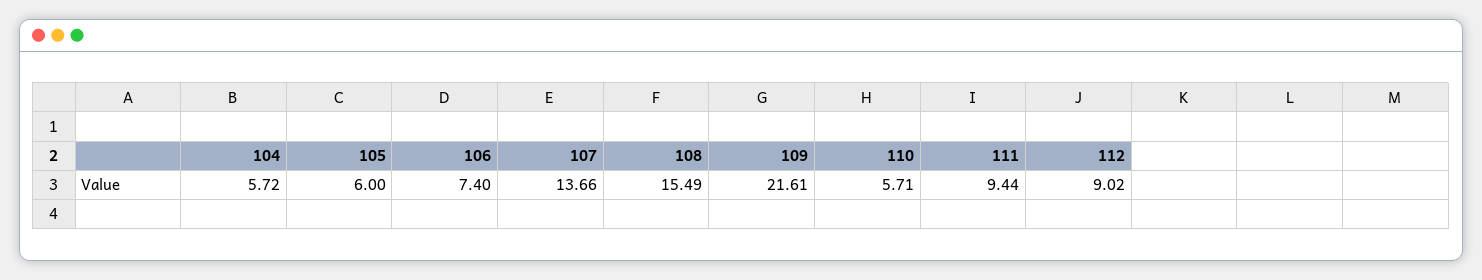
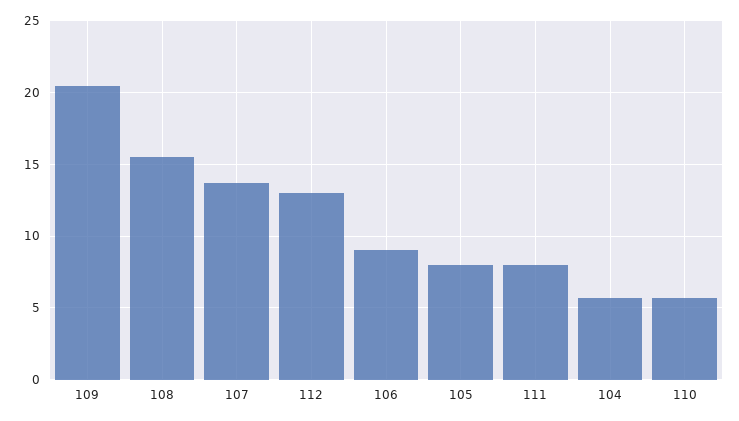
105: 6 -> 8
106: 7.4 -> 9
109: 21.61 -> 20.5
111: 9.44 -> 8
112: 9.02 -> 13

